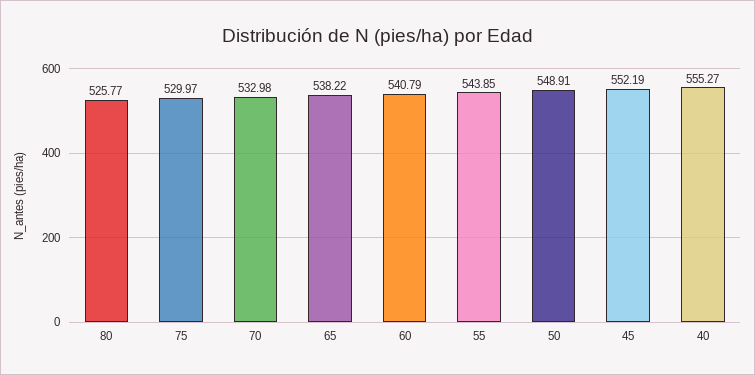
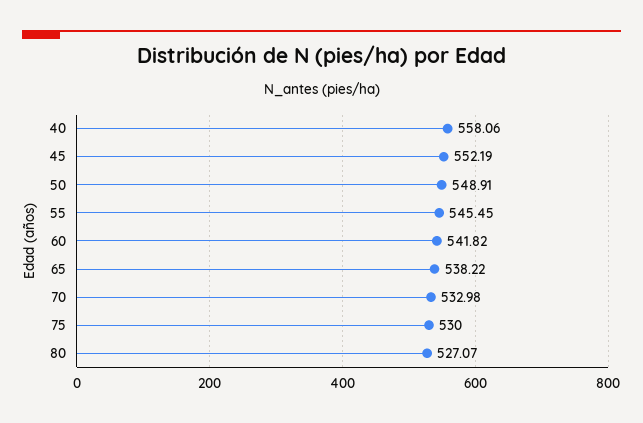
80: 525.77 -> 527.07
75: 529.97 -> 530
60: 540.79 -> 541.82
55: 543.85 -> 545.45
40: 555.27 -> 558.06

